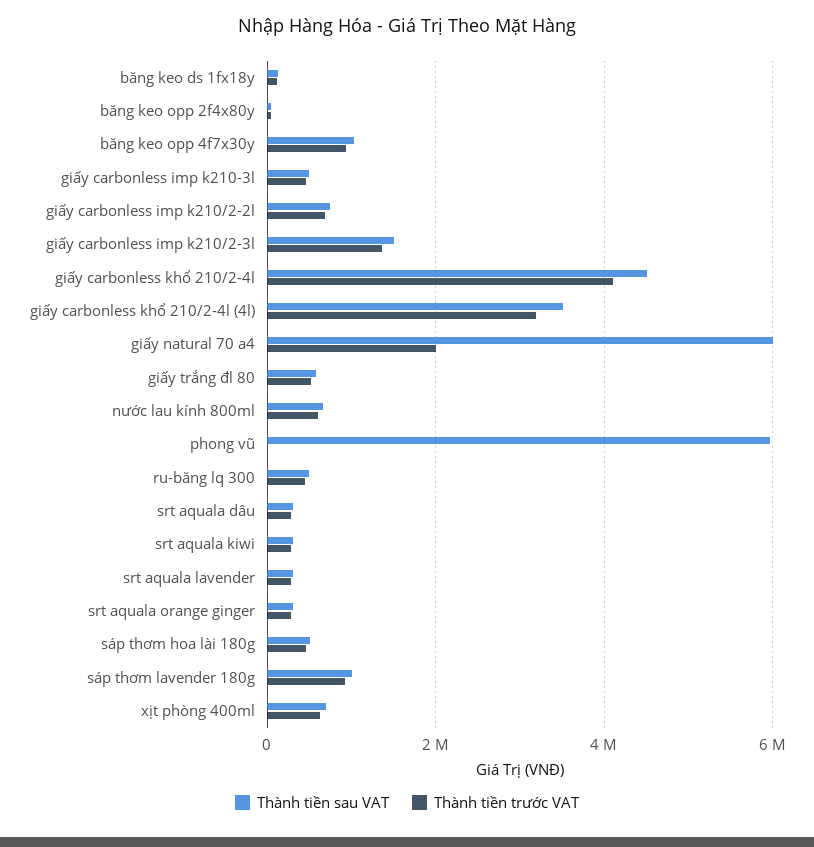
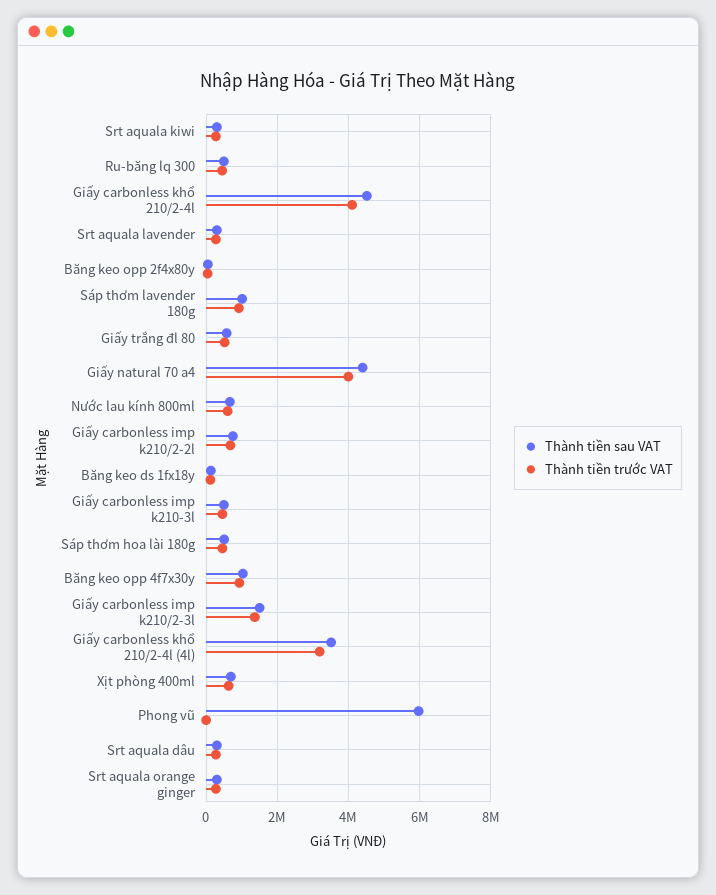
Thành tiền sau VAT, giấy natural 70 a4: 6000000 -> 4400000
Thành tiền trước VAT, giấy natural 70 a4: 2000000 -> 4000000

